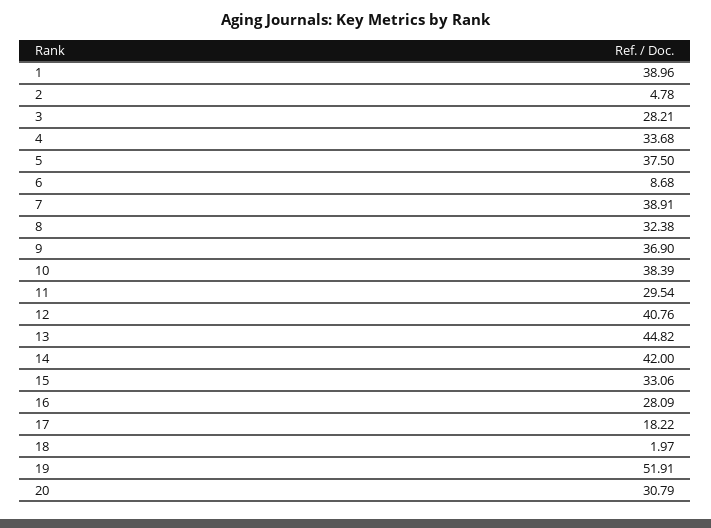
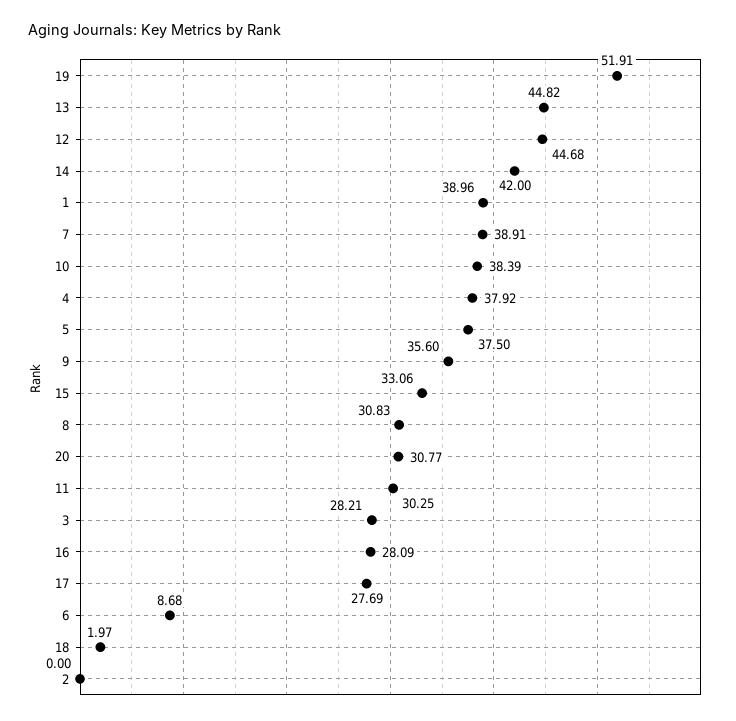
2: 4.78 -> 0
4: 33.68 -> 37.92
8: 32.38 -> 30.83
9: 36.9 -> 35.6
11: 29.54 -> 30.25
12: 40.76 -> 44.68
17: 18.22 -> 27.69
20: 30.79 -> 30.77

